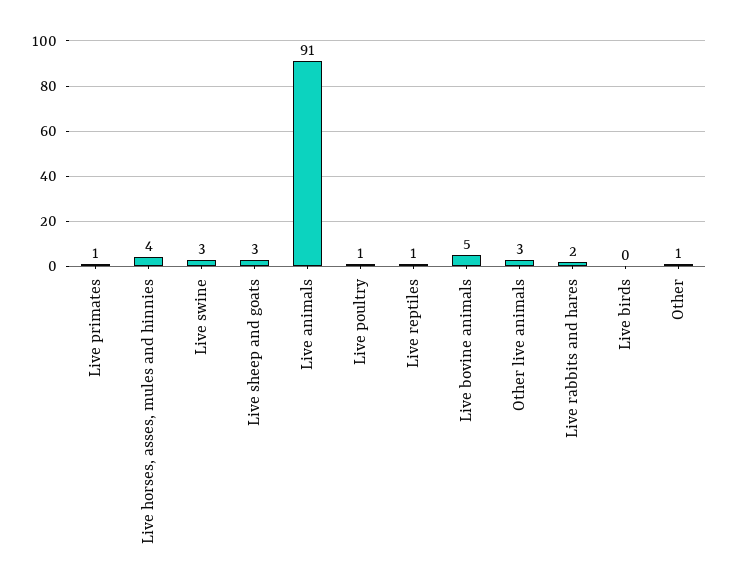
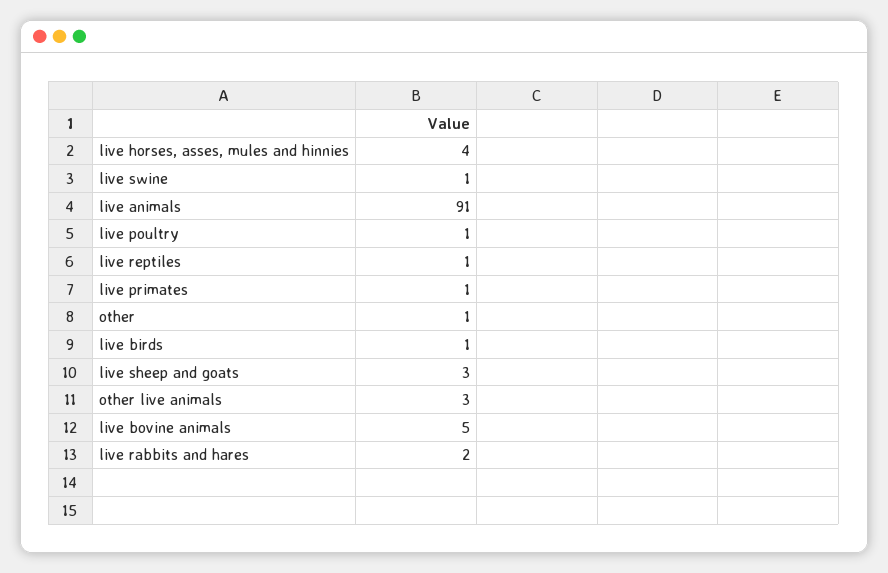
Live swine: 3 -> 1
Live birds: 0 -> 1

